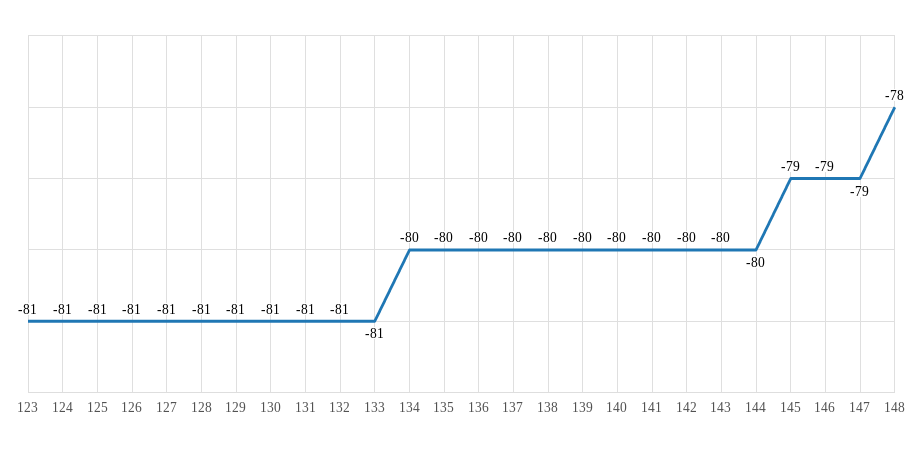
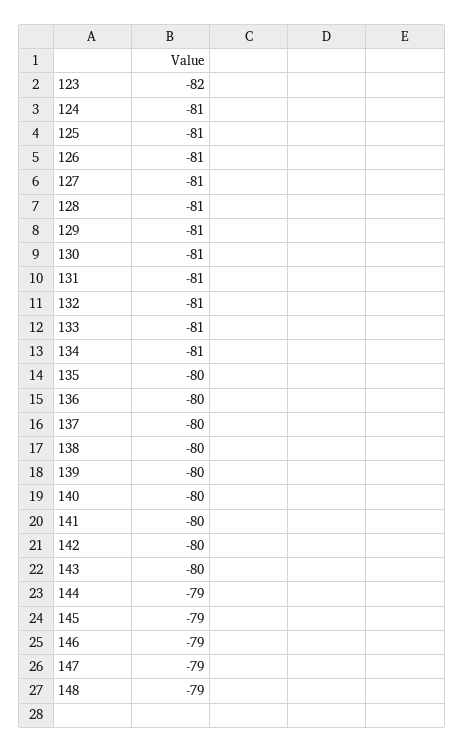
123: -81 -> -82
134: -80 -> -81
144: -80 -> -79
148: -78 -> -79

